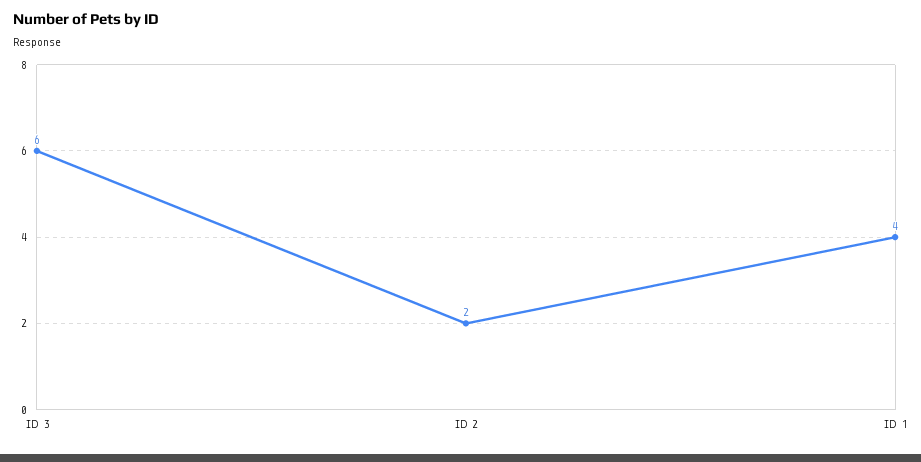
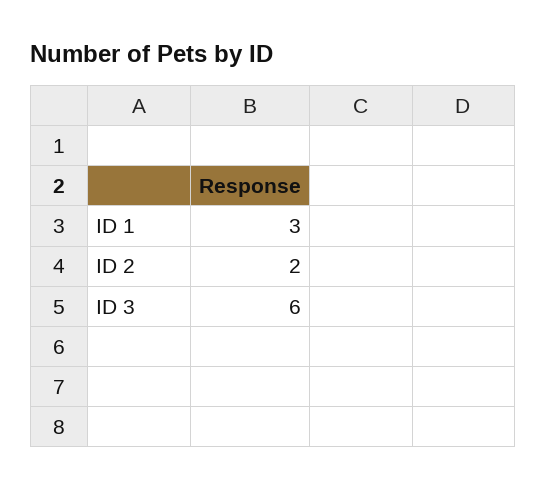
ID 1: 4 -> 3

